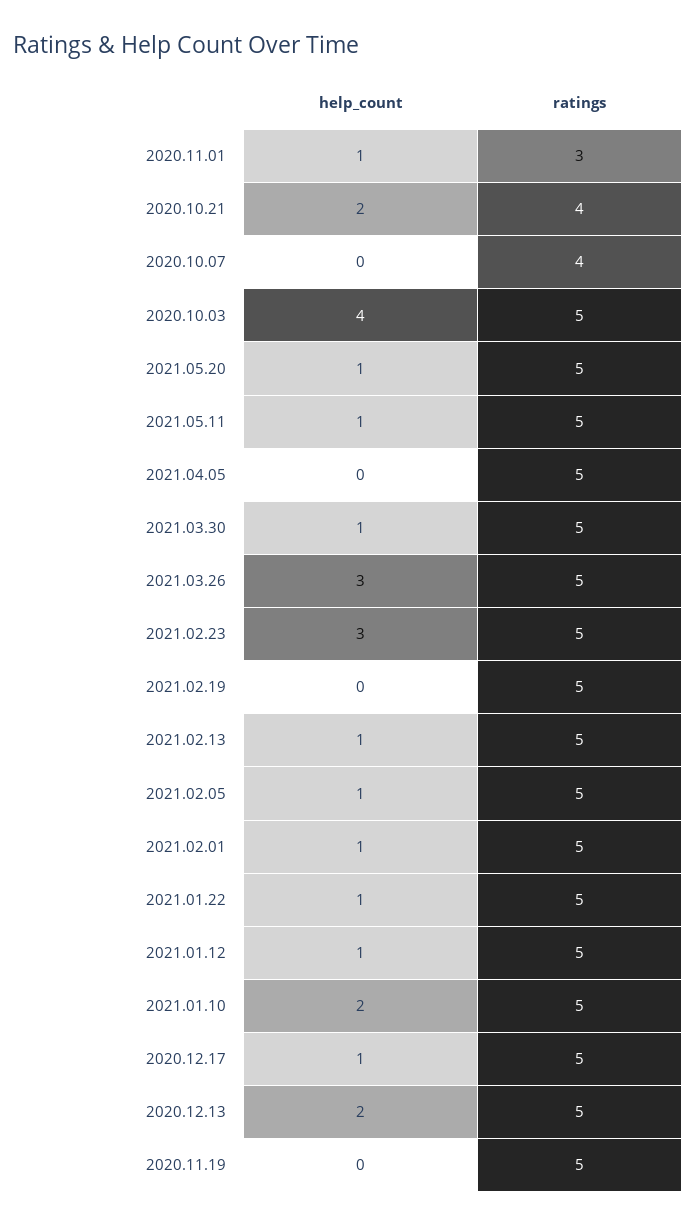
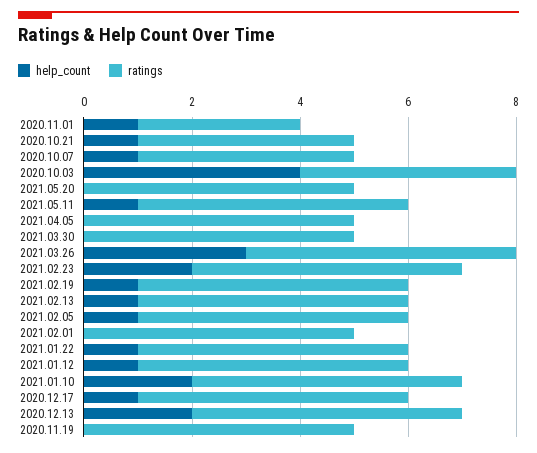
help_count, 2020.10.21: 2 -> 1
help_count, 2020.10.07: 0 -> 1
ratings, 2020.10.03: 5 -> 4
help_count, 2021.05.20: 1 -> 0
help_count, 2021.03.30: 1 -> 0
help_count, 2021.02.23: 3 -> 2
help_count, 2021.02.19: 0 -> 1
help_count, 2021.02.01: 1 -> 0

